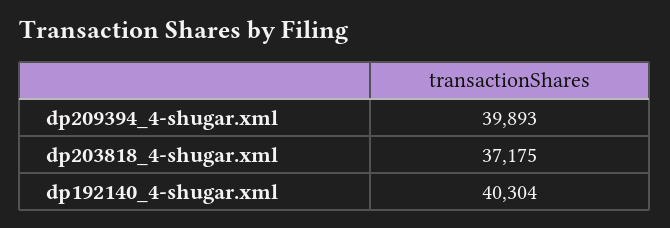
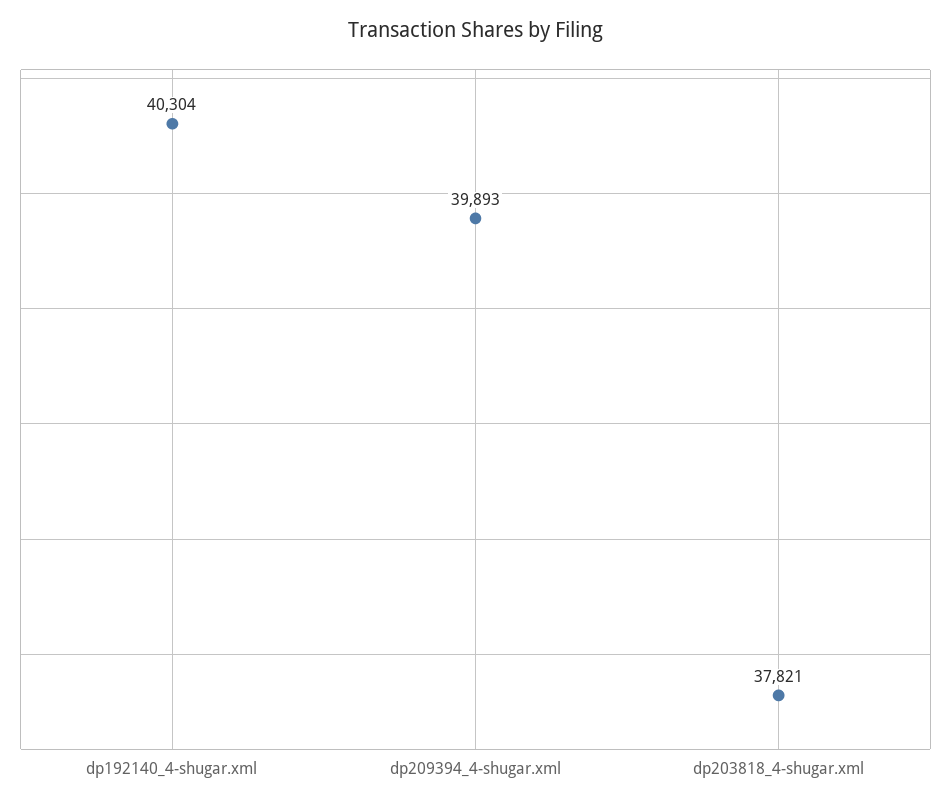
dp203818_4-shugar.xml: 37175 -> 37821

